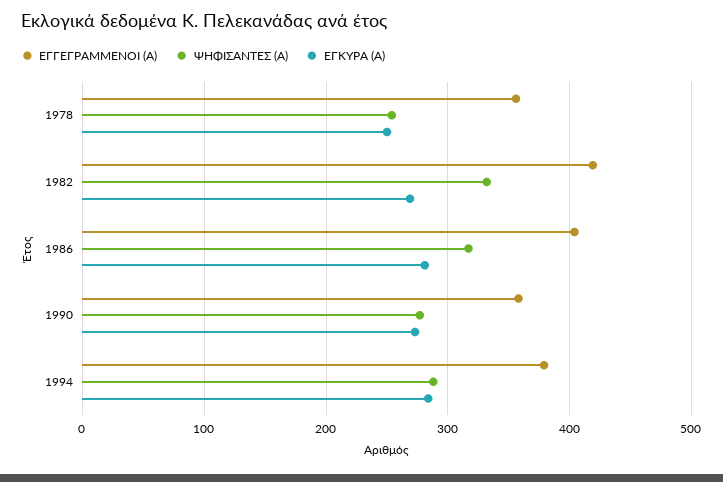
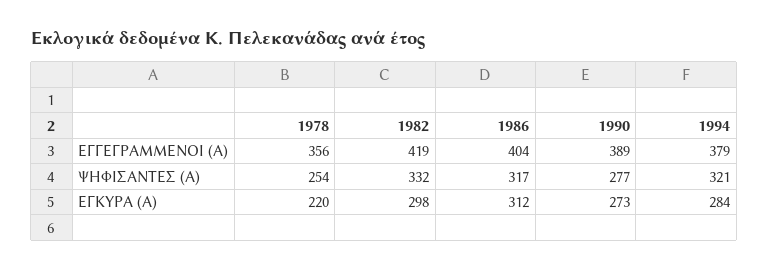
ΕΓΚΥΡΑ (Α), 1978: 250 -> 220
ΕΓΚΥΡΑ (Α), 1982: 270 -> 298
ΕΓΚΥΡΑ (Α), 1986: 280 -> 312
ΕΓΓΕΓΡΑΜΜΕΝΟΙ (Α), 1990: 360 -> 389
ΨΗΦΙΣΑΝΤΕΣ (Α), 1994: 290 -> 321

